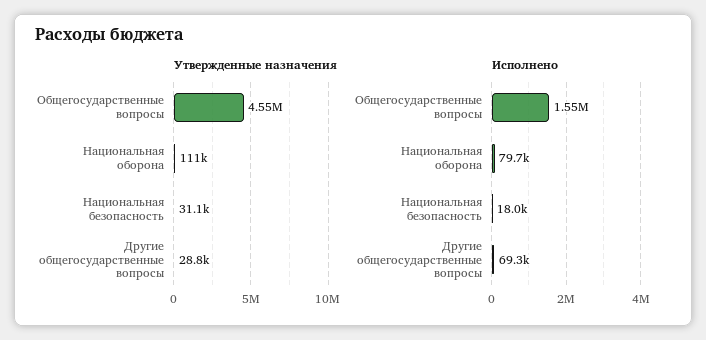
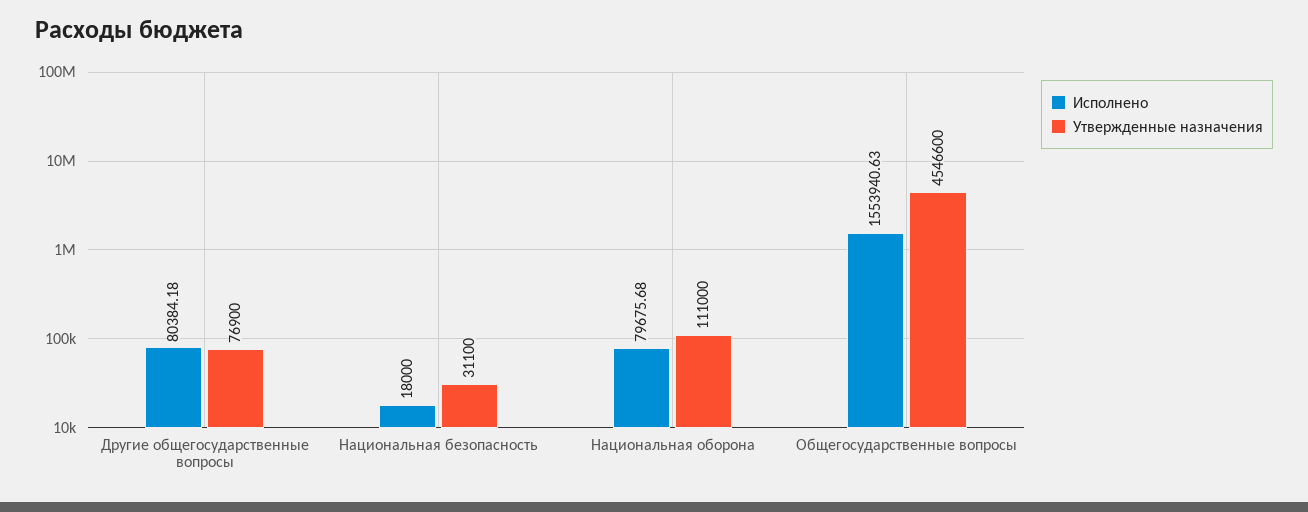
Утвержденные назначения, Другие общегосударственные вопросы: 28800 -> 76900
Исполнено, Другие общегосударственные вопросы: 69300 -> 80384.18

